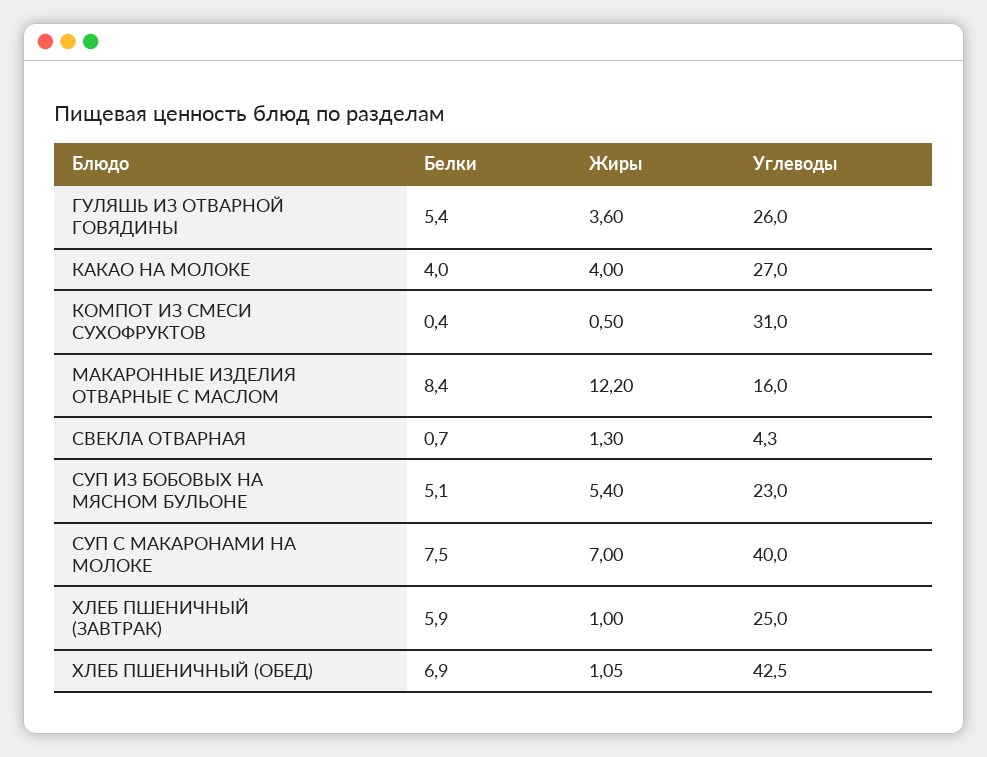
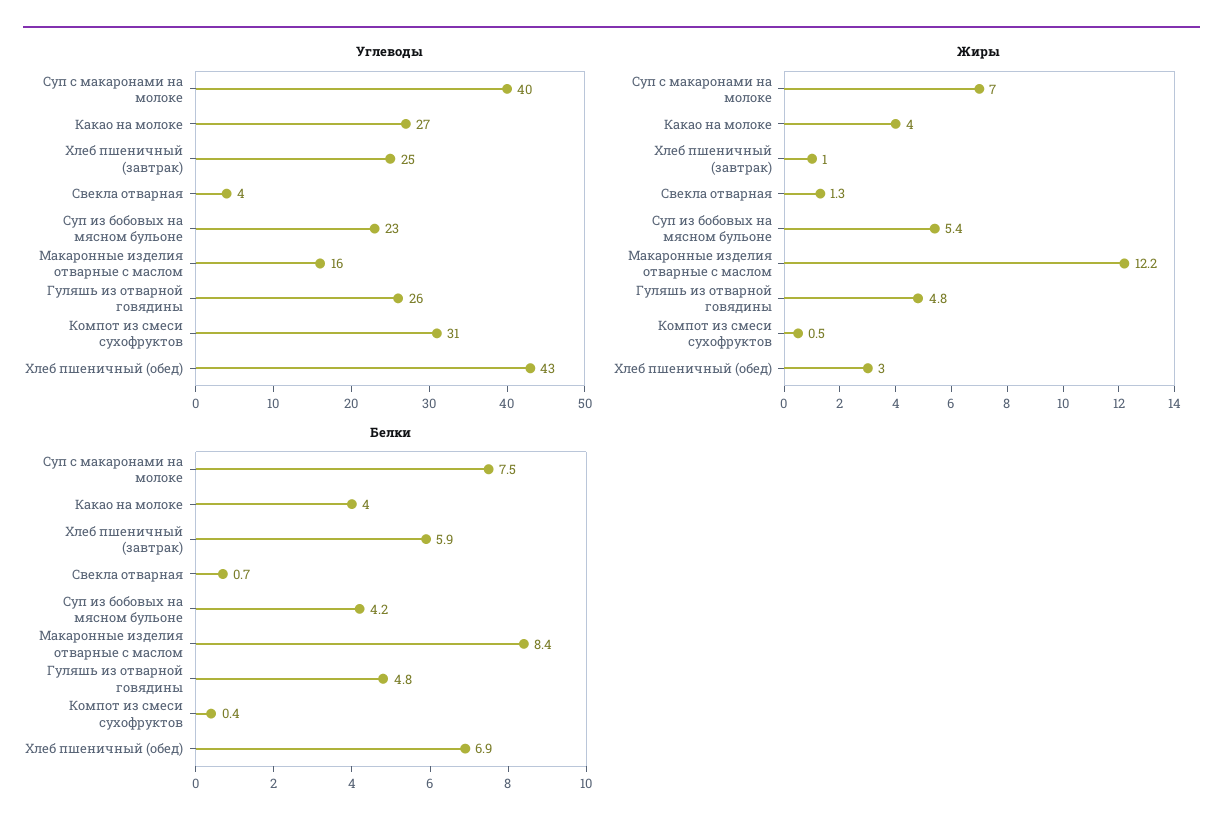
Белки, ГУЛЯШЬ ИЗ ОТВАРНОЙ ГОВЯДИНЫ: 5.4 -> 4.8
Жиры, ГУЛЯШЬ ИЗ ОТВАРНОЙ ГОВЯДИНЫ: 3.6 -> 4.8
Белки, СУП ИЗ БОБОВЫХ НА МЯСНОМ БУЛЬОНЕ: 5.1 -> 4.2
Жиры, ХЛЕБ ПШЕНИЧНЫЙ (ОБЕД): 1.05 -> 3

